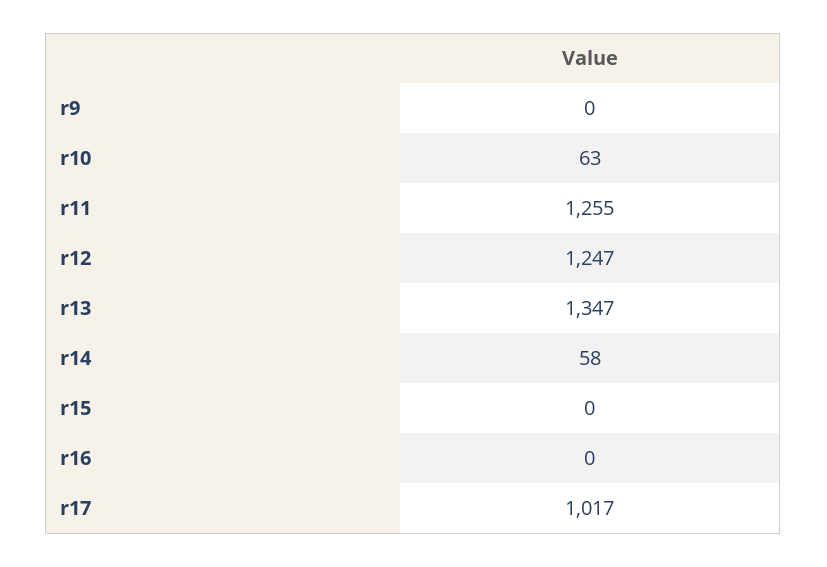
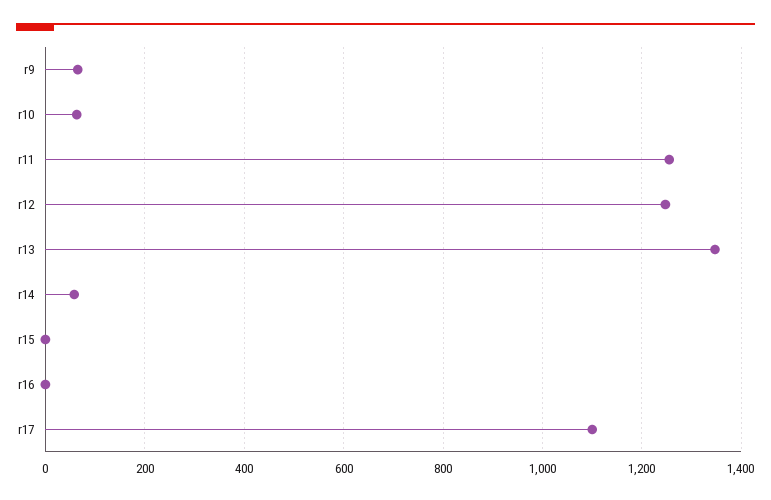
r9: 0 -> 60
r17: 1017 -> 1100

